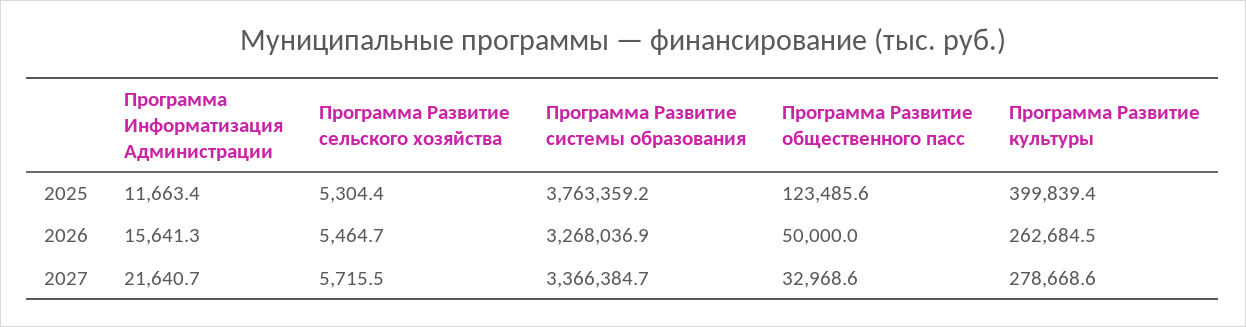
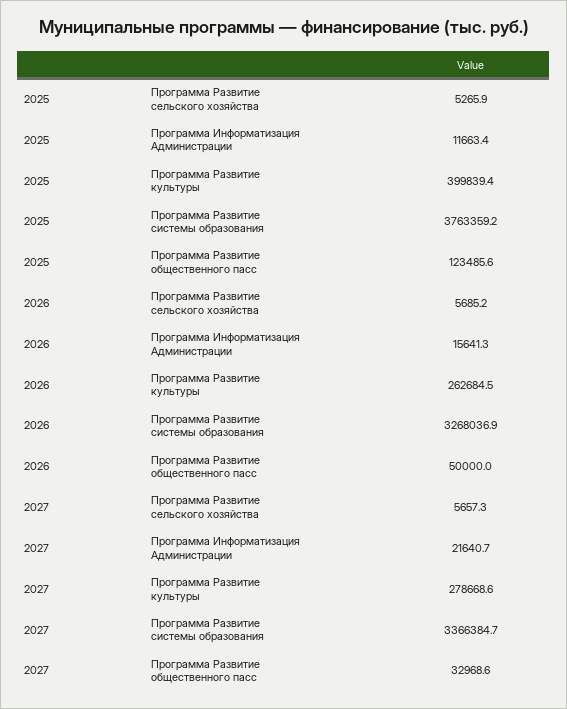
Программа Развитие сельского хозяйства, 2025: 5304.4 -> 5265.9
Программа Развитие сельского хозяйства, 2026: 5464.7 -> 5685.2
Программа Развитие сельского хозяйства, 2027: 5715.5 -> 5657.3

